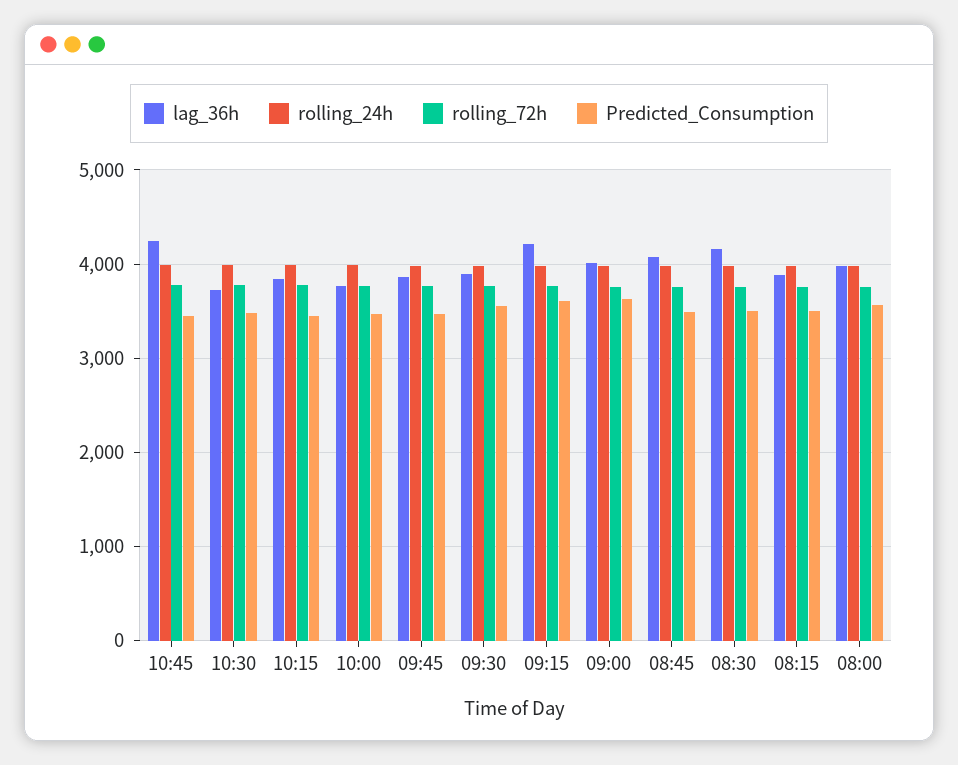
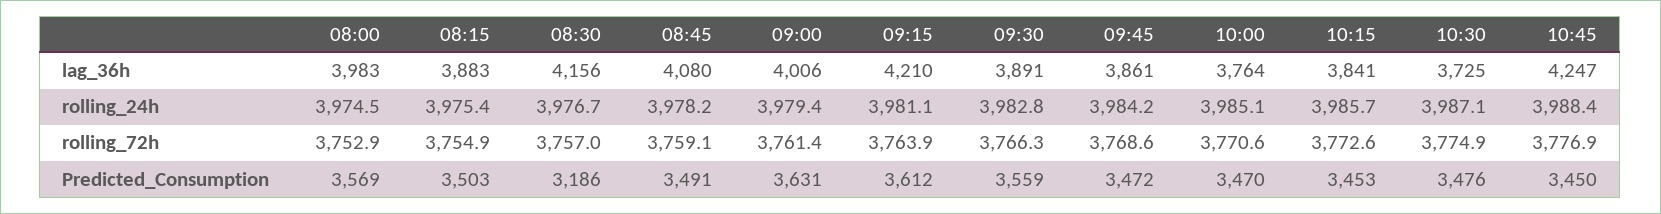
Predicted_Consumption, 08:30: 3500 -> 3186

